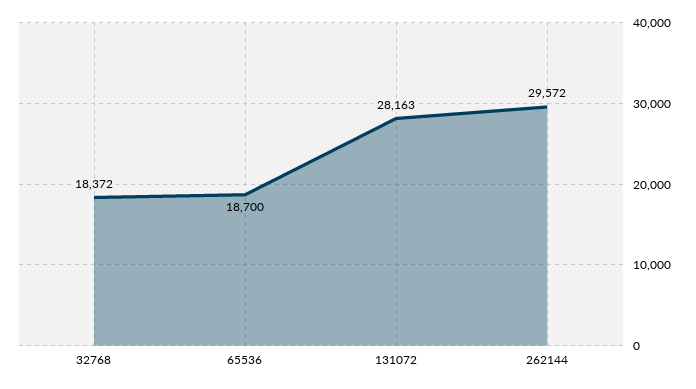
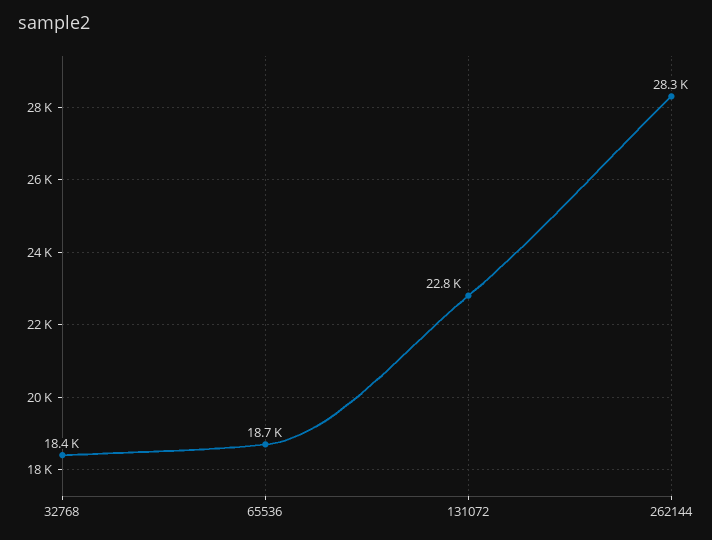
131072: 28163 -> 22800
262144: 29572 -> 28300

